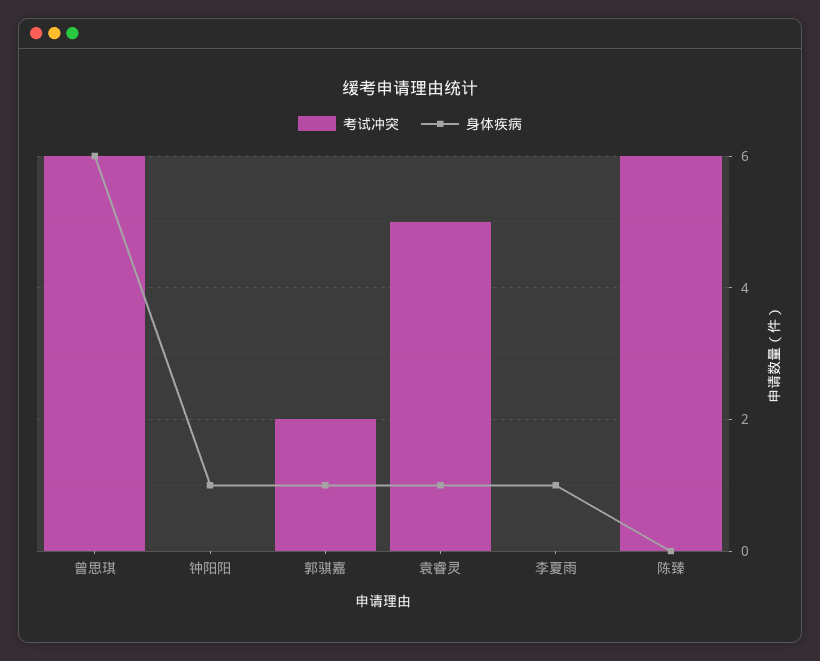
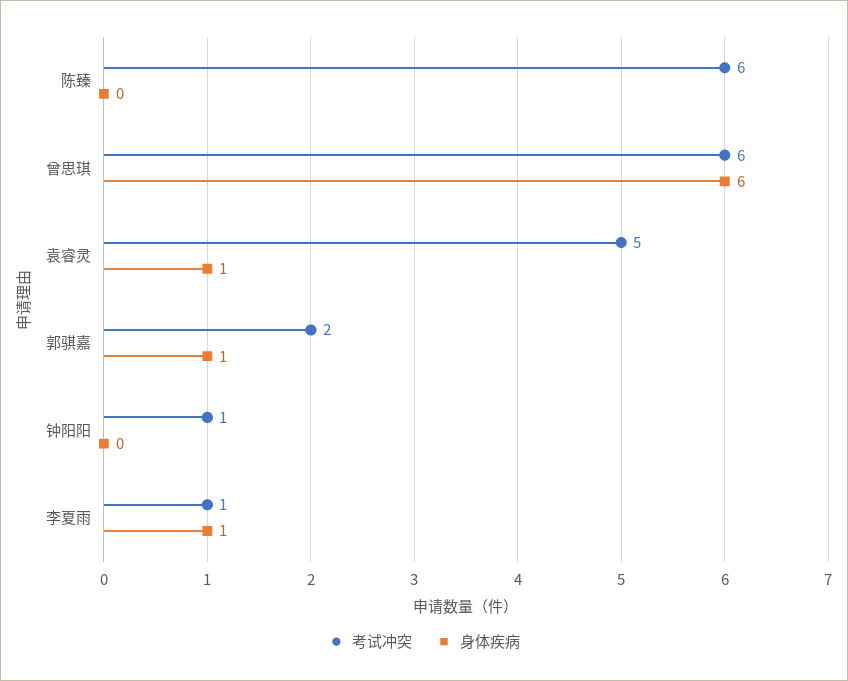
考试冲突, 钟阳阳: 0 -> 1
身体疾病, 钟阳阳: 1 -> 0
考试冲突, 李夏雨: 0 -> 1

